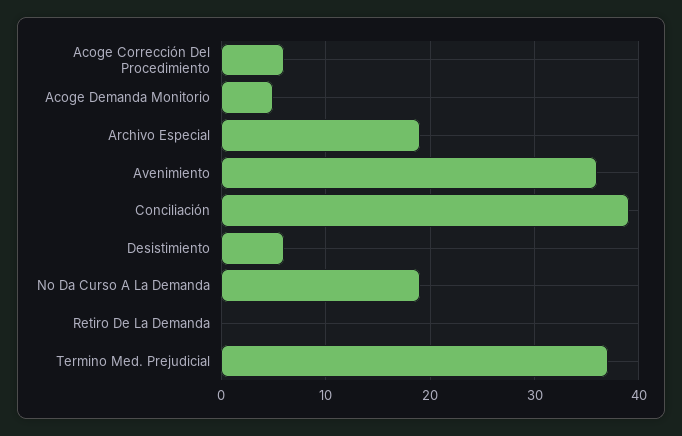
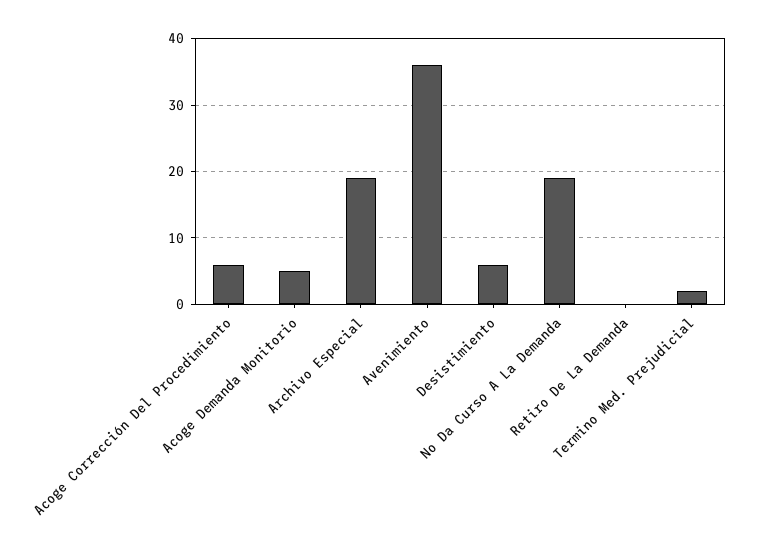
Conciliación: 39 -> none
Termino Med. Prejudicial: 37 -> 2

